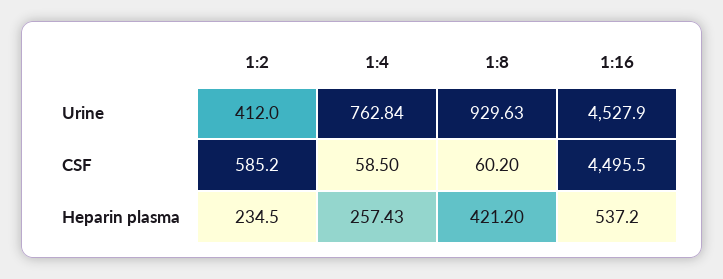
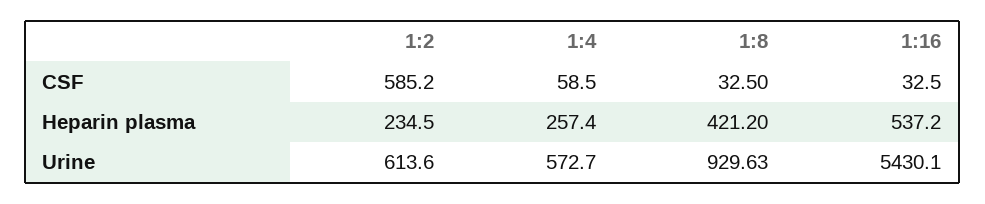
1:2, Urine: 412 -> 613.6
1:4, Urine: 762.84 -> 572.7
1:16, Urine: 4527.9 -> 5430.1
1:8, CSF: 60.2 -> 32.5
1:16, CSF: 4495.5 -> 32.5
1:4, Heparin plasma: 257.43 -> 257.4

